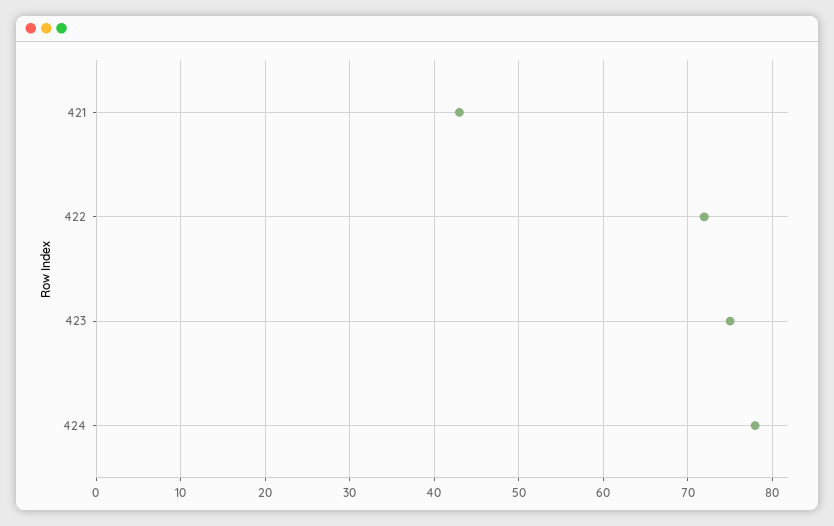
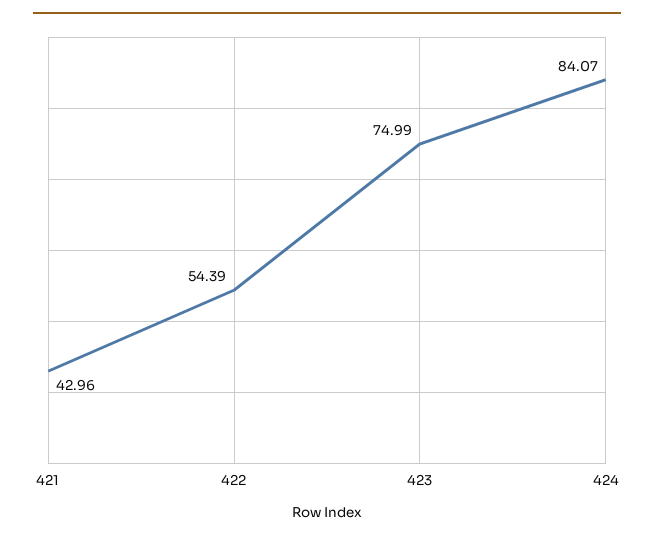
422: 72 -> 54.39
424: 78 -> 84.07

